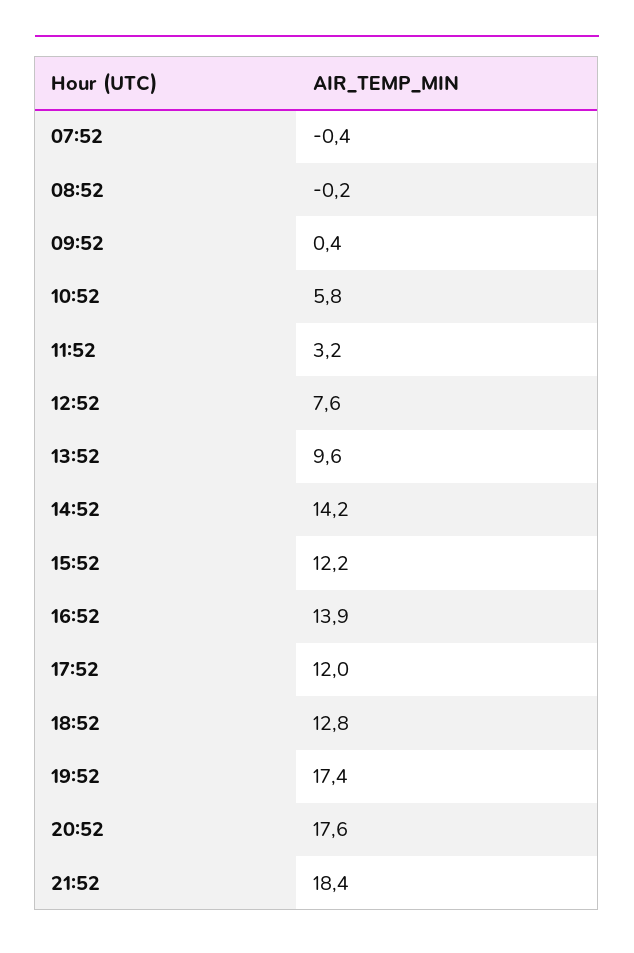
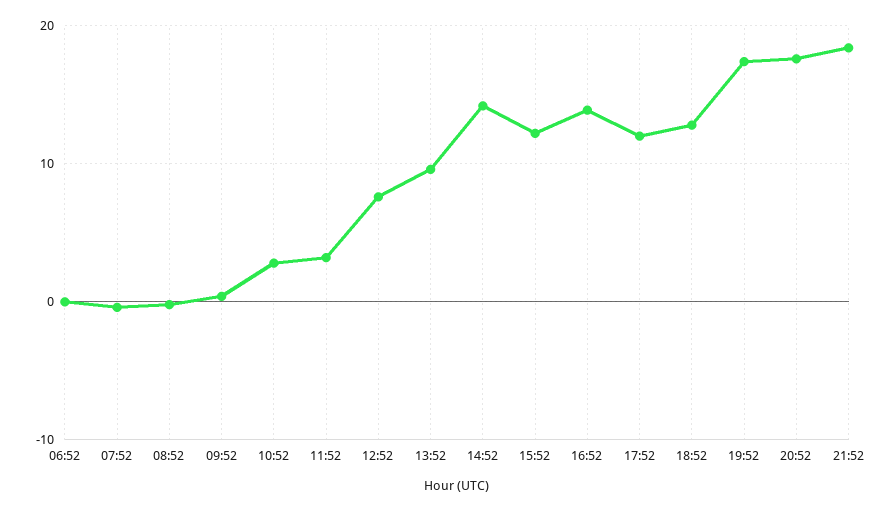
10:52: 5.8 -> 3
06:52: none -> 0

